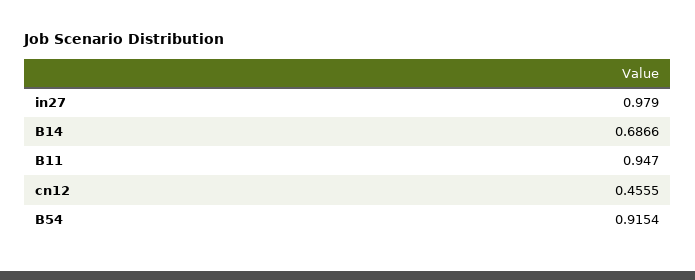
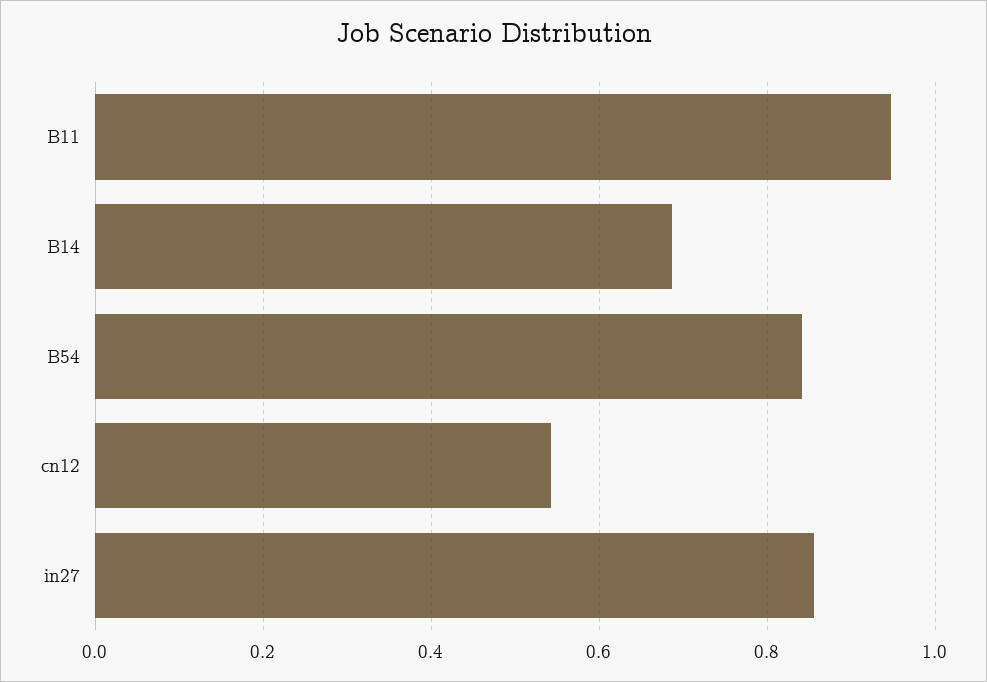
in27: 0.979 -> 0.86
cn12: 0.4555 -> 0.54
B54: 0.9154 -> 0.84

